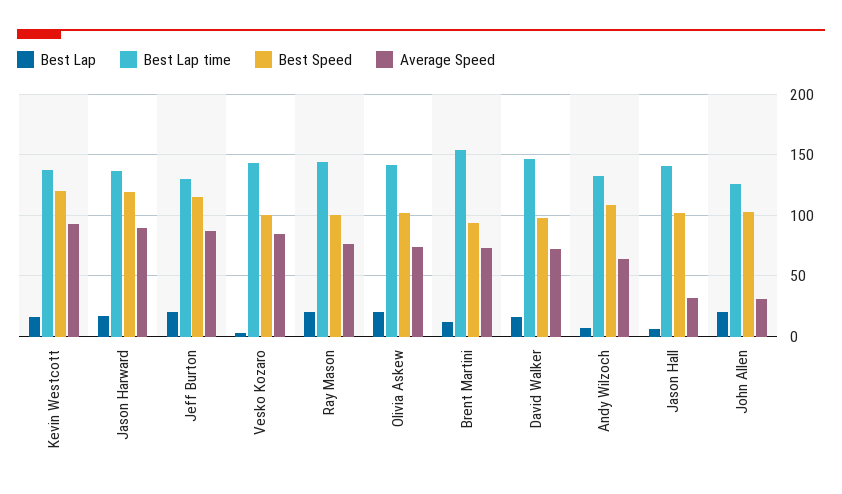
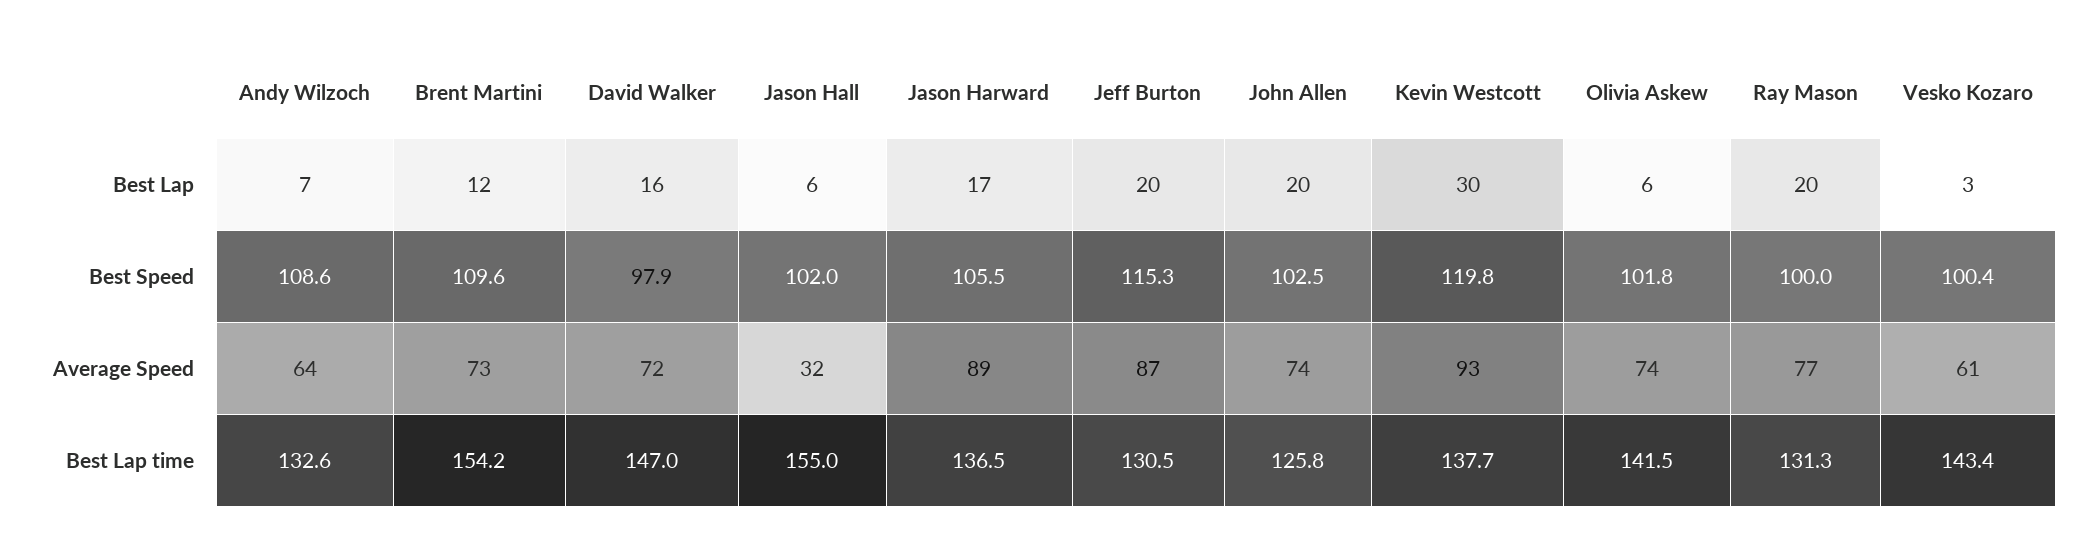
Best Lap, Kevin Westcott: 15 -> 30
Best Speed, Jason Harward: 120 -> 105.5
Average Speed, Vesko Kozaro: 85 -> 61
Best Lap time, Ray Mason: 145 -> 131.3
Best Lap, Olivia Askew: 20 -> 6
Best Speed, Brent Martini: 95 -> 109.6
Best Lap time, Jason Hall: 140 -> 155
Average Speed, John Allen: 30 -> 74

